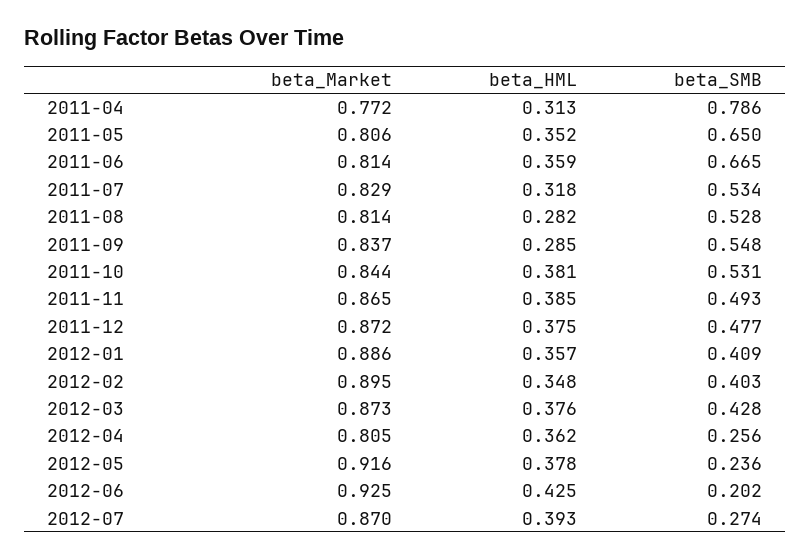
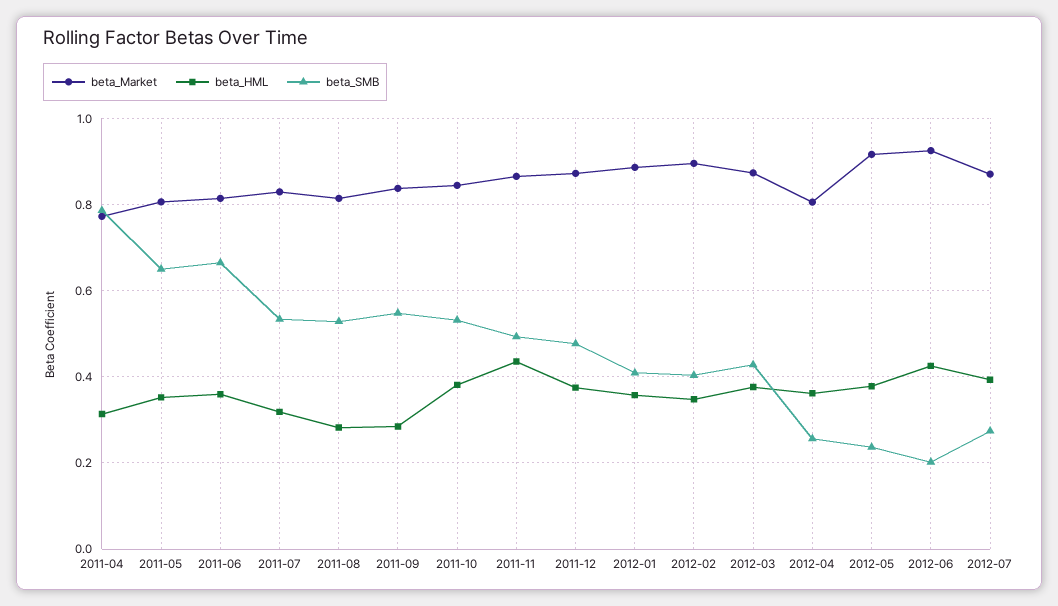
beta_HML, 2011-11: 0.385 -> 0.44

